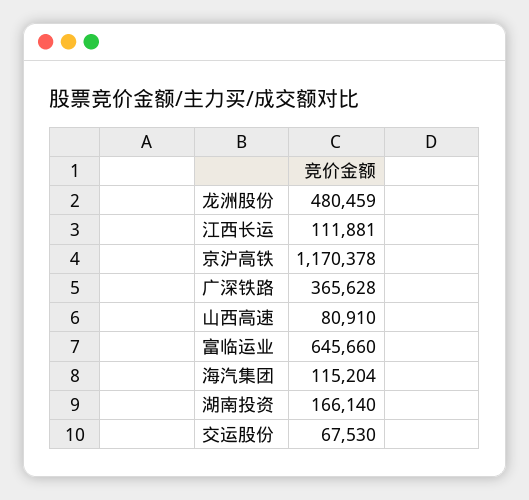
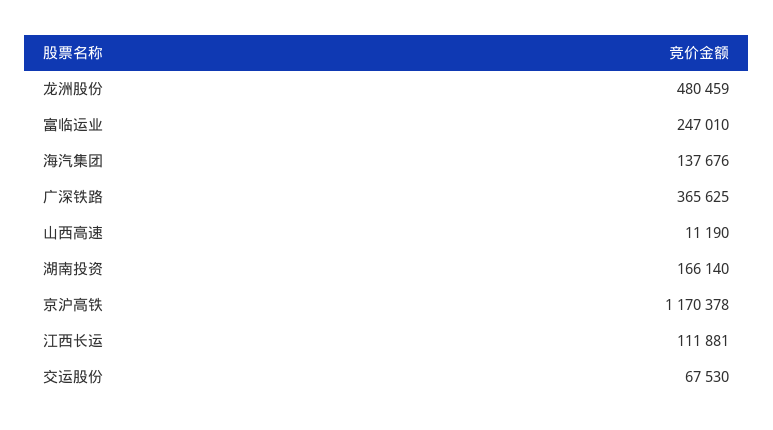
广深铁路: 365628 -> 365625
山西高速: 80910 -> 11190
富临运业: 645660 -> 247010
海汽集团: 115204 -> 137676

